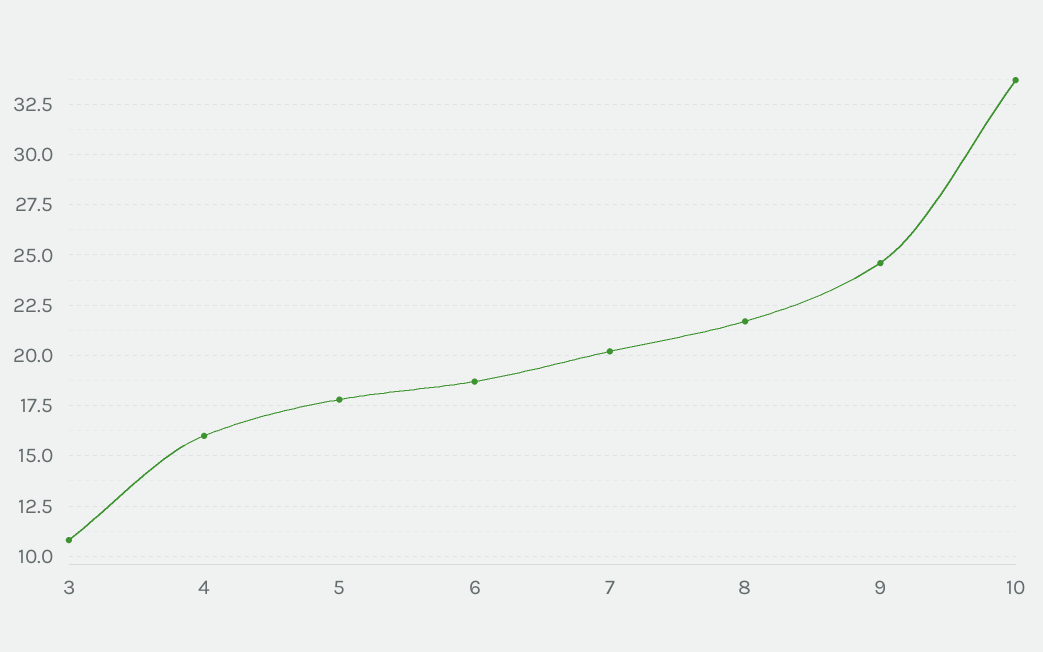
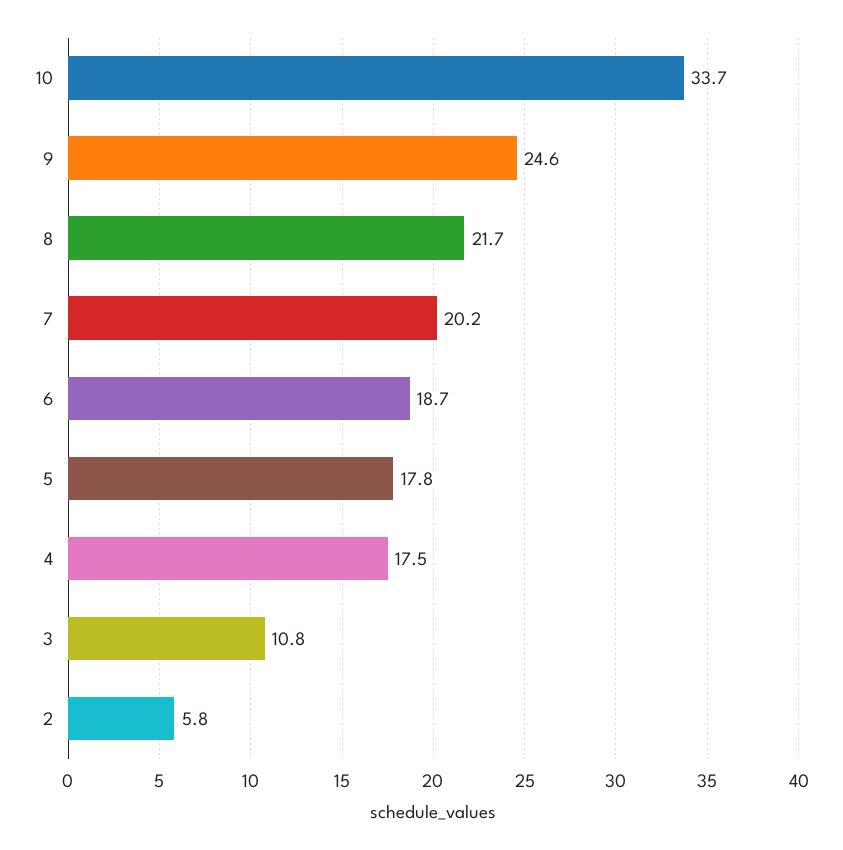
4: 16 -> 17.5
2: none -> 5.8

